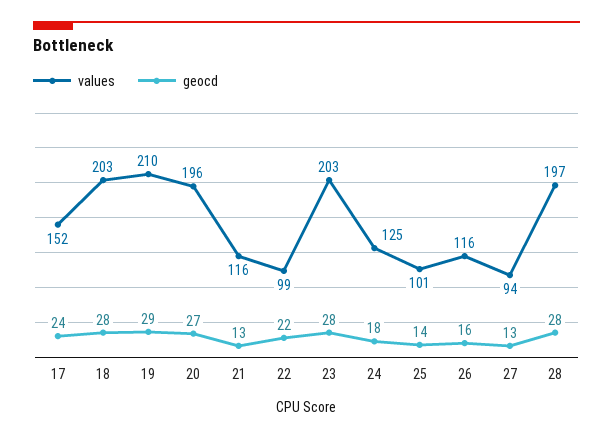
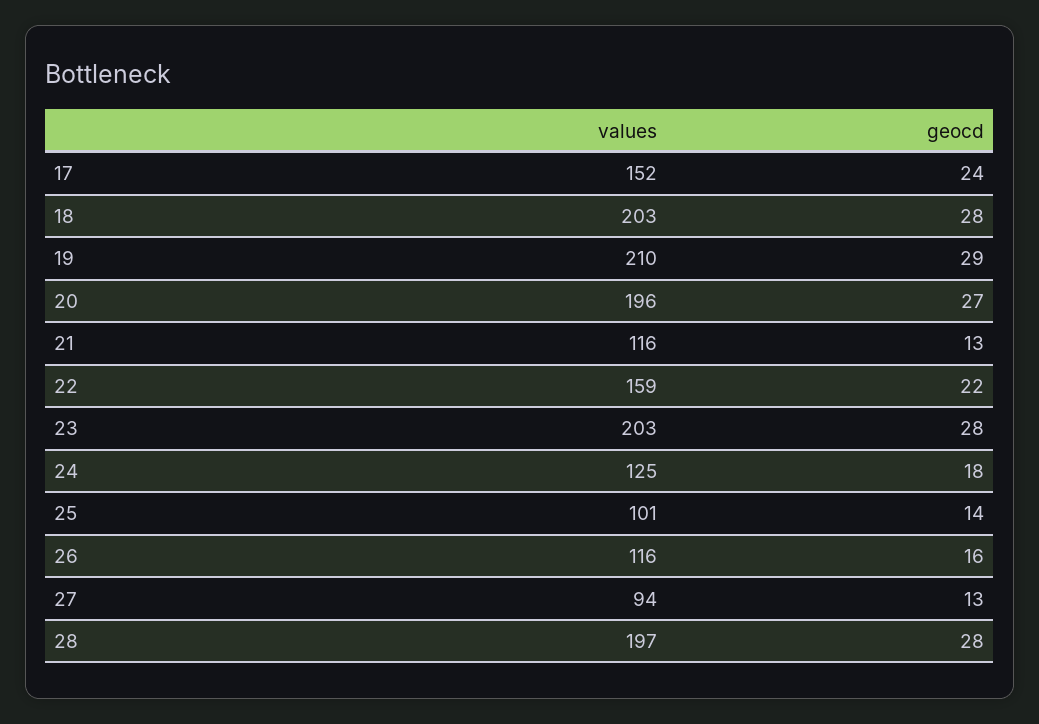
values, 22: 99 -> 159

